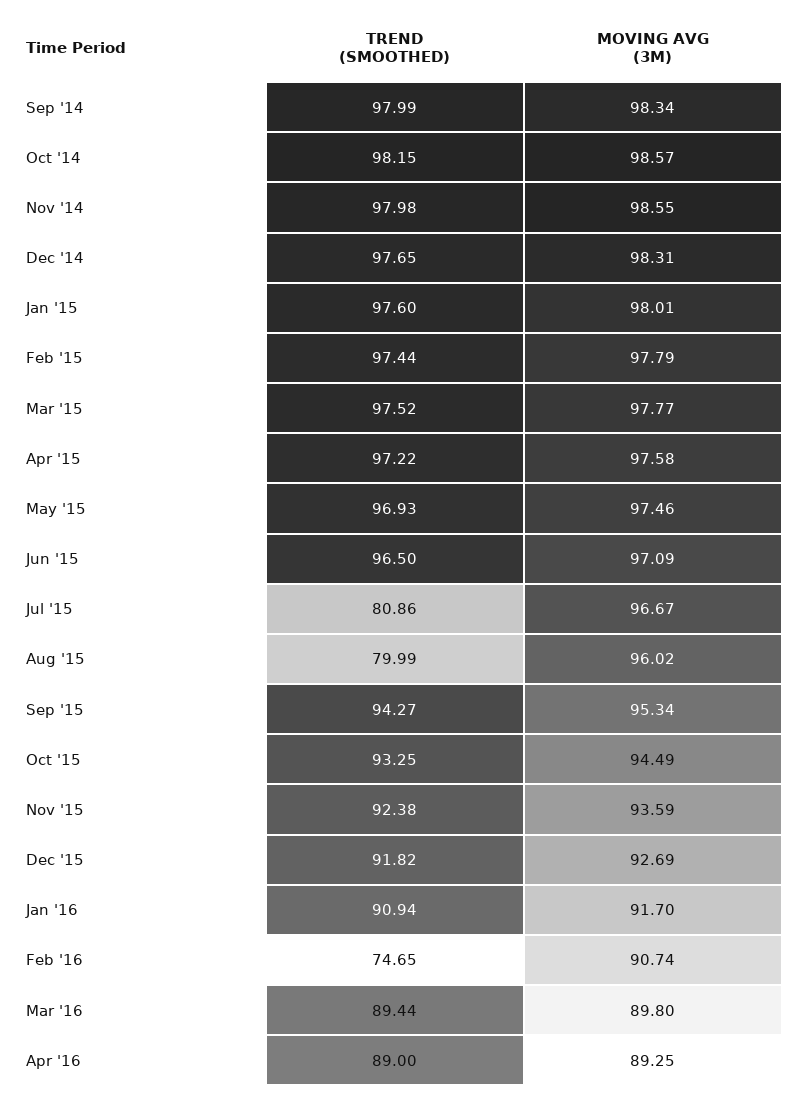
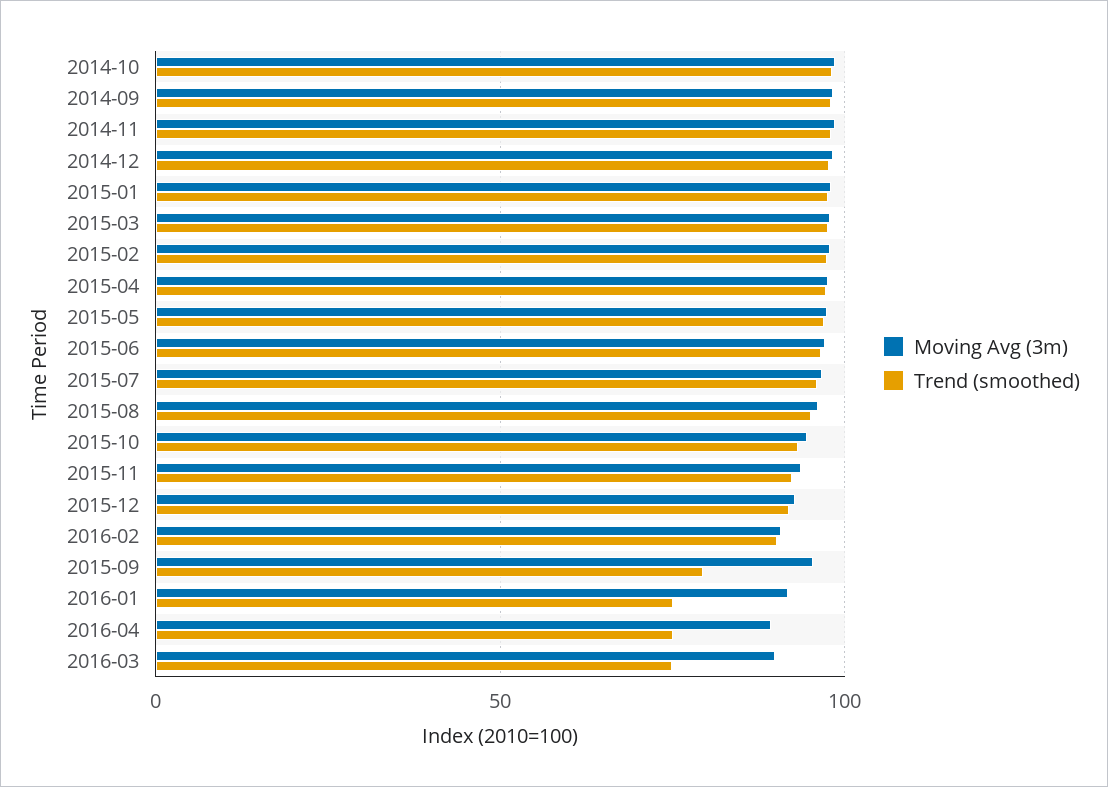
TREND (SMOOTHED), Jul '15: 80.86 -> 95
TREND (SMOOTHED), Aug '15: 79.99 -> 95
TREND (SMOOTHED), Sep '15: 94.27 -> 80
TREND (SMOOTHED), Jan '16: 90.94 -> 75
TREND (SMOOTHED), Feb '16: 74.65 -> 90
TREND (SMOOTHED), Mar '16: 89.44 -> 75
TREND (SMOOTHED), Apr '16: 89 -> 75

